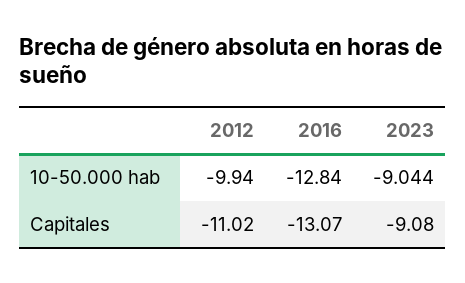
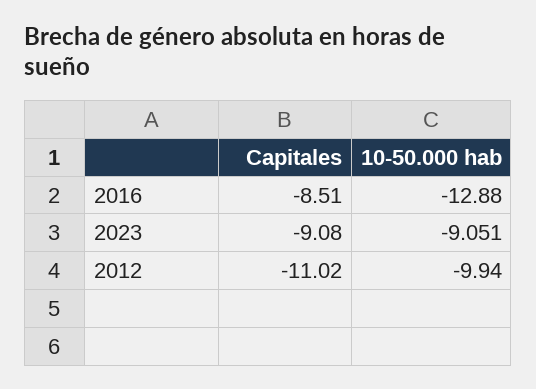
2016, 10-50.000 hab: -12.84 -> -12.88
2023, 10-50.000 hab: -9.044 -> -9.051
2016, Capitales: -13.07 -> -8.51

